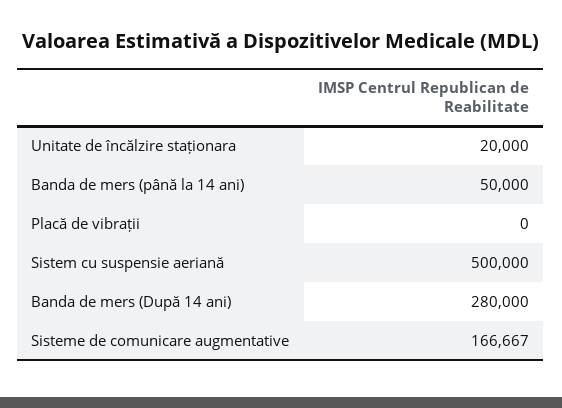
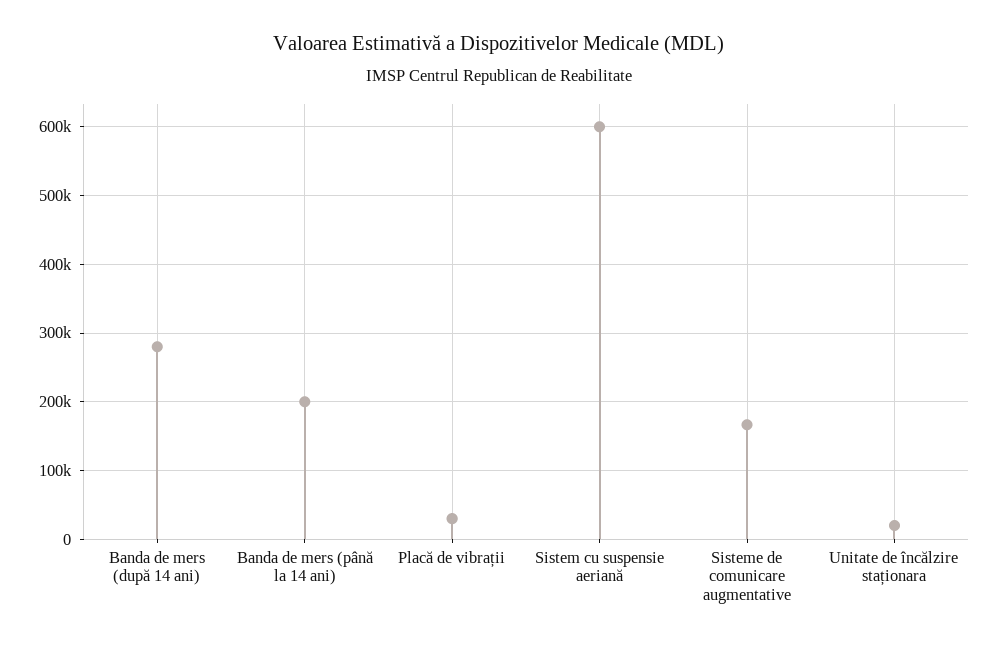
Banda de mers (până la 14 ani): 50000 -> 200000
Placă de vibrații: 0 -> 30000
Sistem cu suspensie aeriană: 500000 -> 600000

